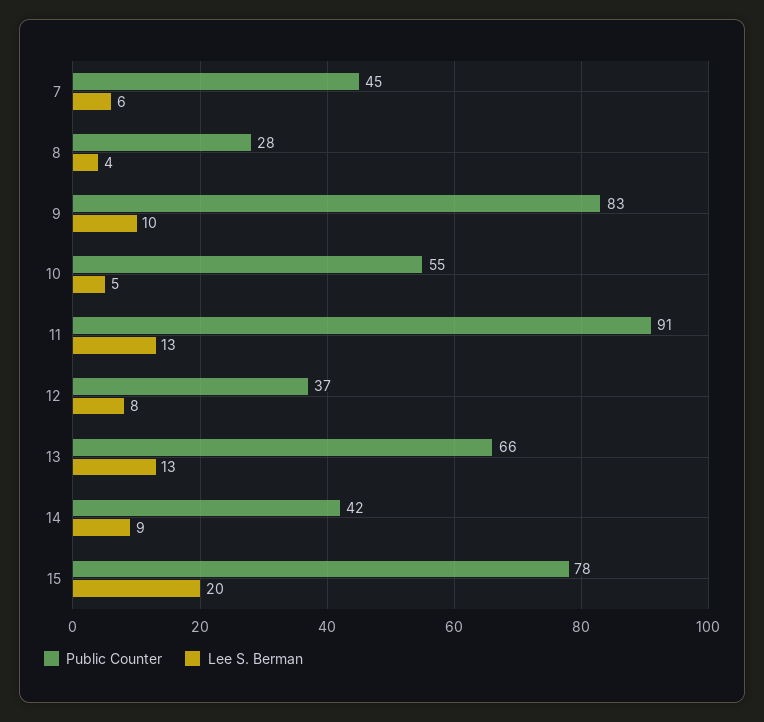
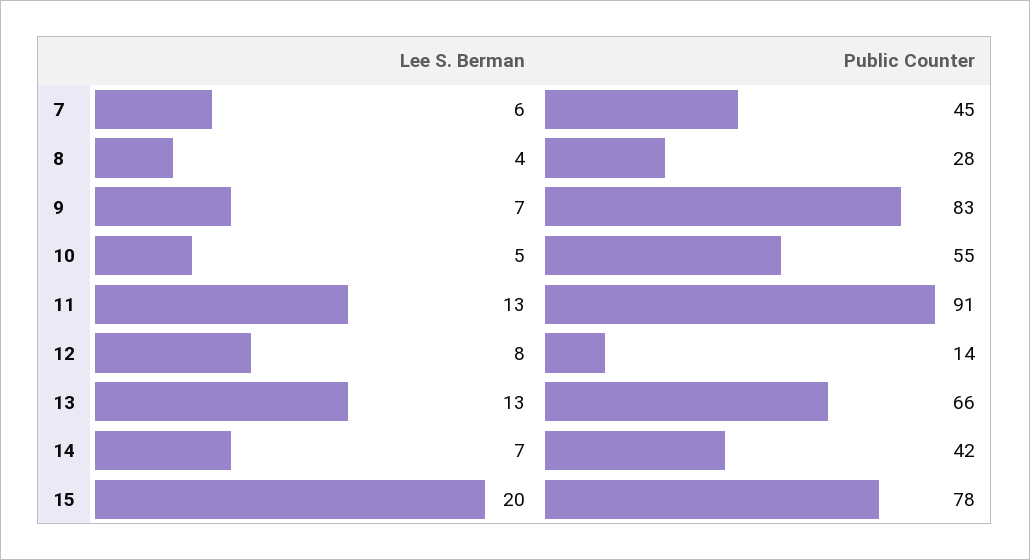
Lee S. Berman, 9: 10 -> 7
Public Counter, 12: 37 -> 14
Lee S. Berman, 14: 9 -> 7

